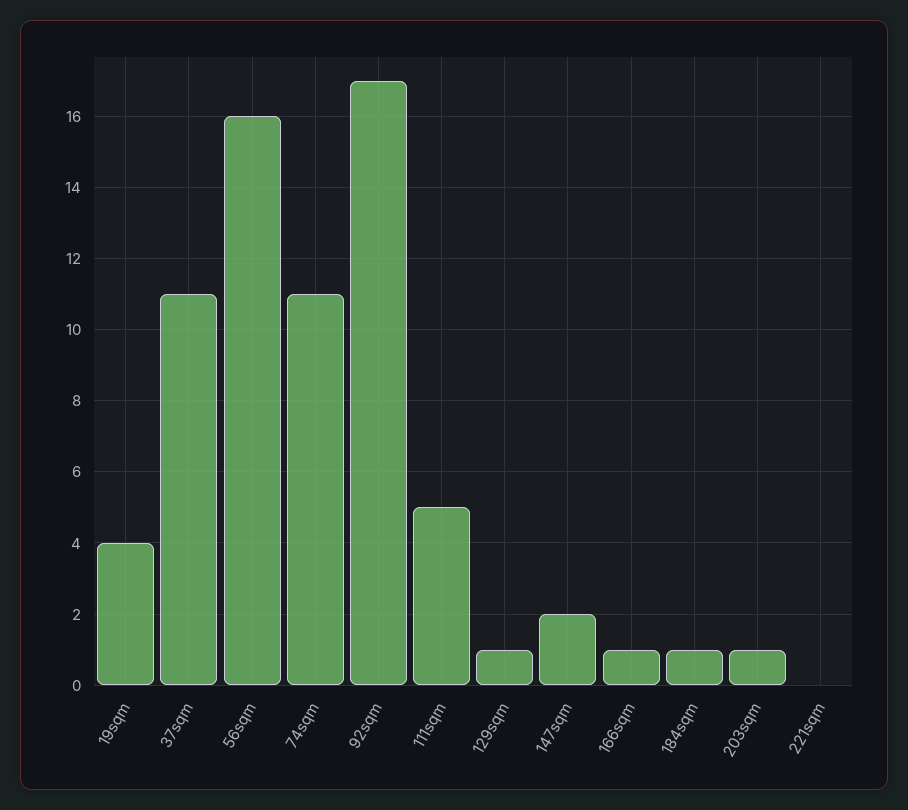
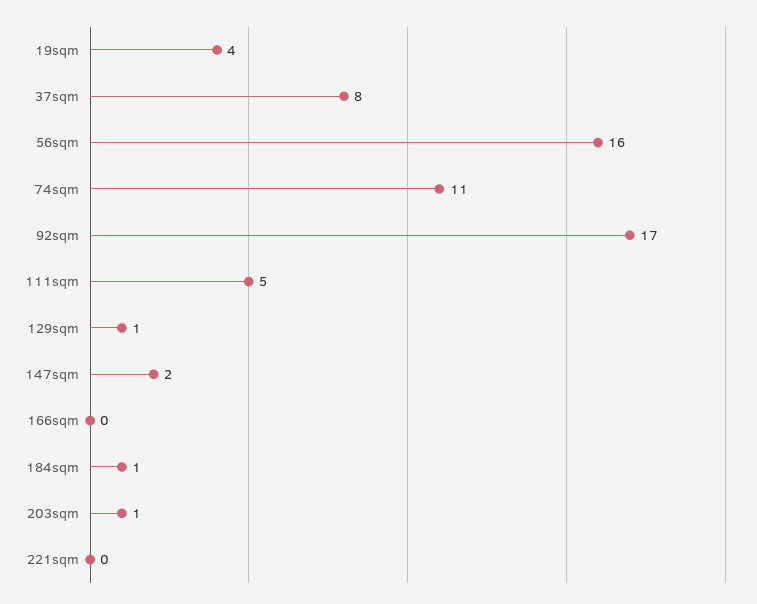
37sqm: 11 -> 8
166sqm: 1 -> 0

